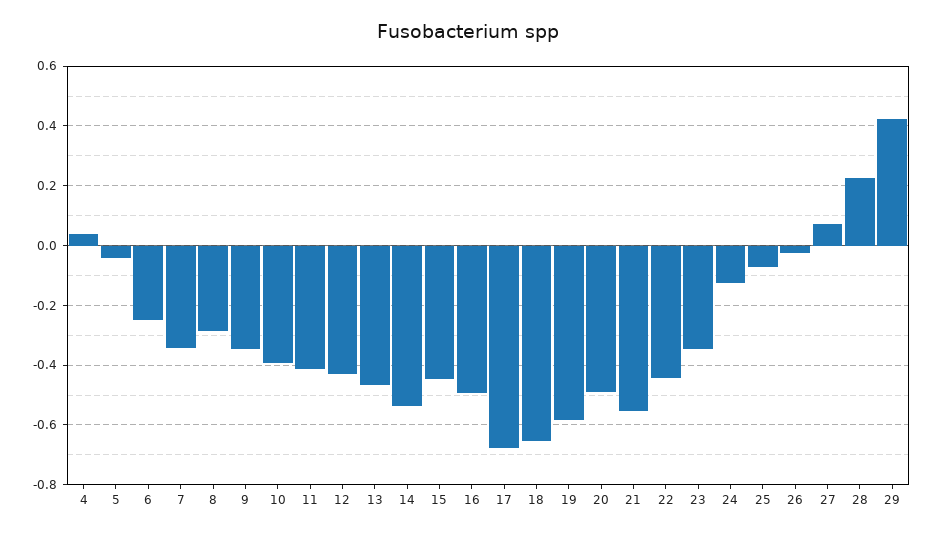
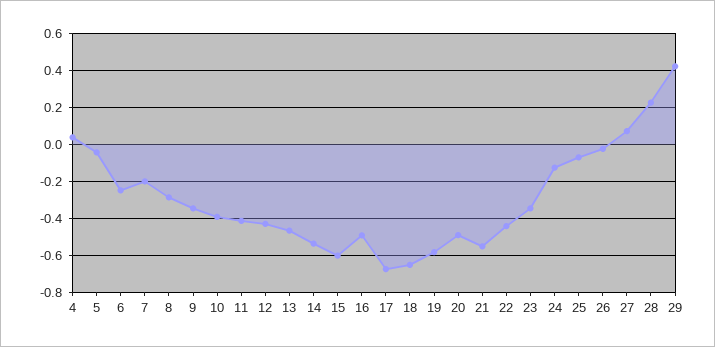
7: -0.35 -> -0.2
15: -0.45 -> -0.6

